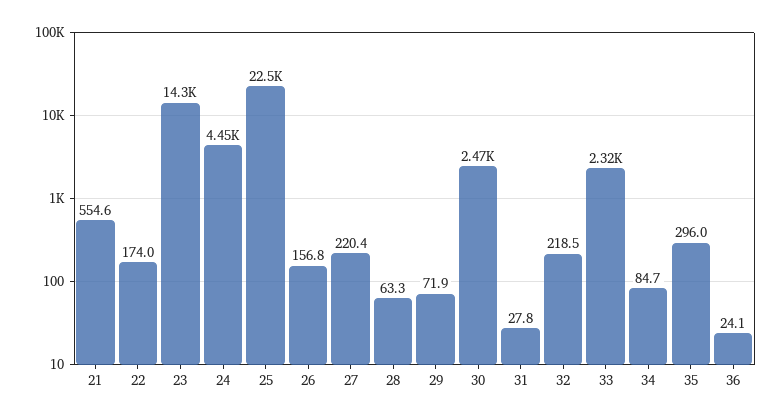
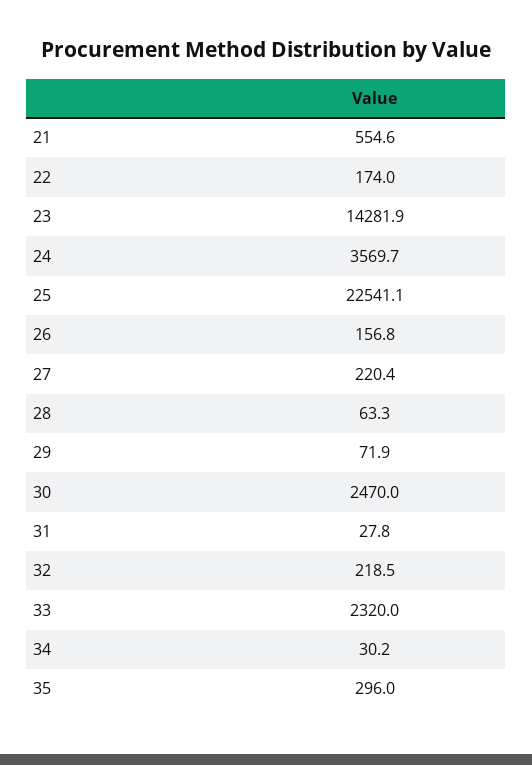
24: 4450 -> 3569.7
34: 84.7 -> 30.2
36: 24.1 -> none

